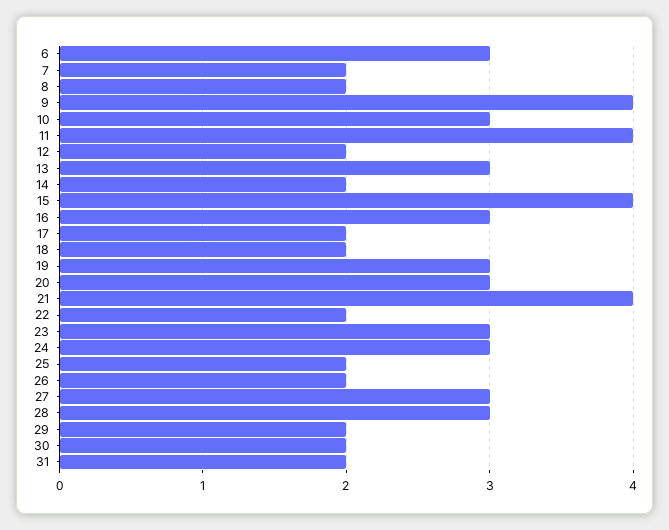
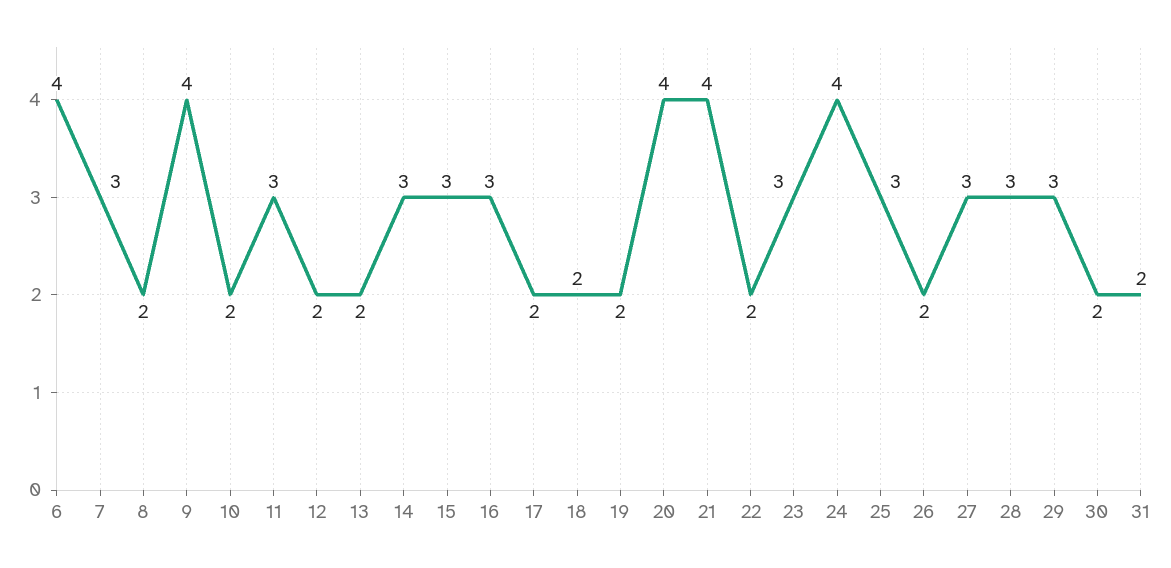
6: 3 -> 4
7: 2 -> 3
10: 3 -> 2
11: 4 -> 3
13: 3 -> 2
14: 2 -> 3
15: 4 -> 3
19: 3 -> 2
20: 3 -> 4
24: 3 -> 4
25: 2 -> 3
29: 2 -> 3

